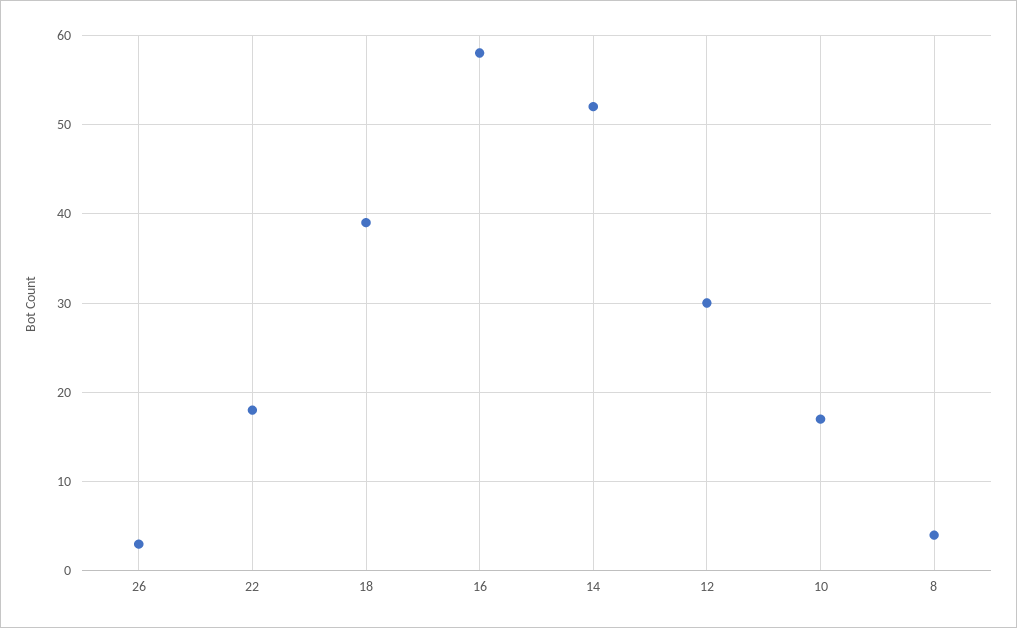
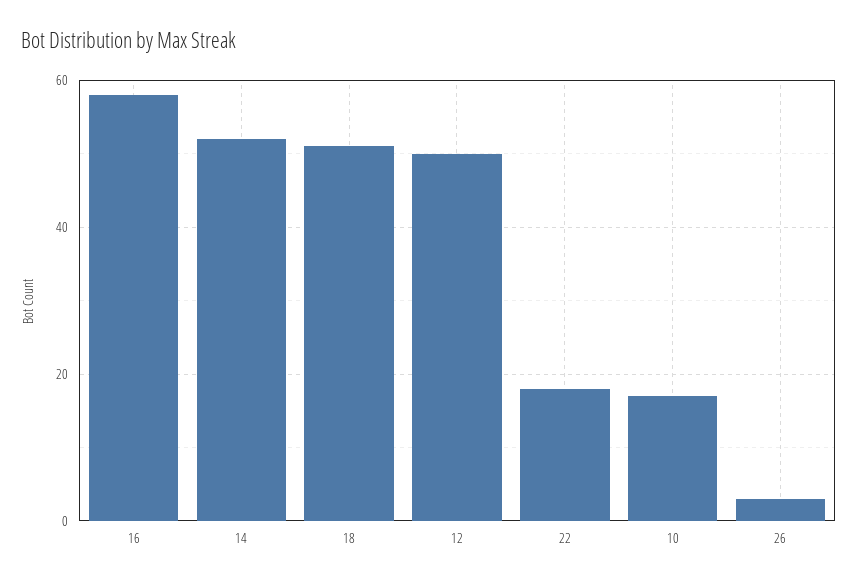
18: 39 -> 50
12: 30 -> 50
8: 4 -> none

